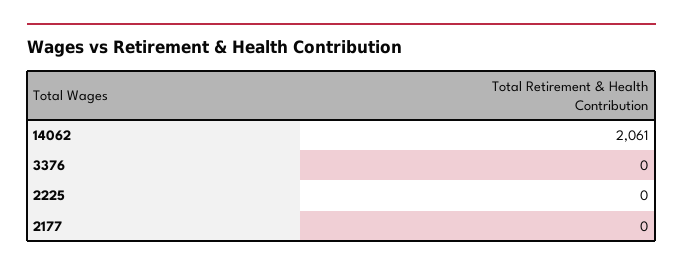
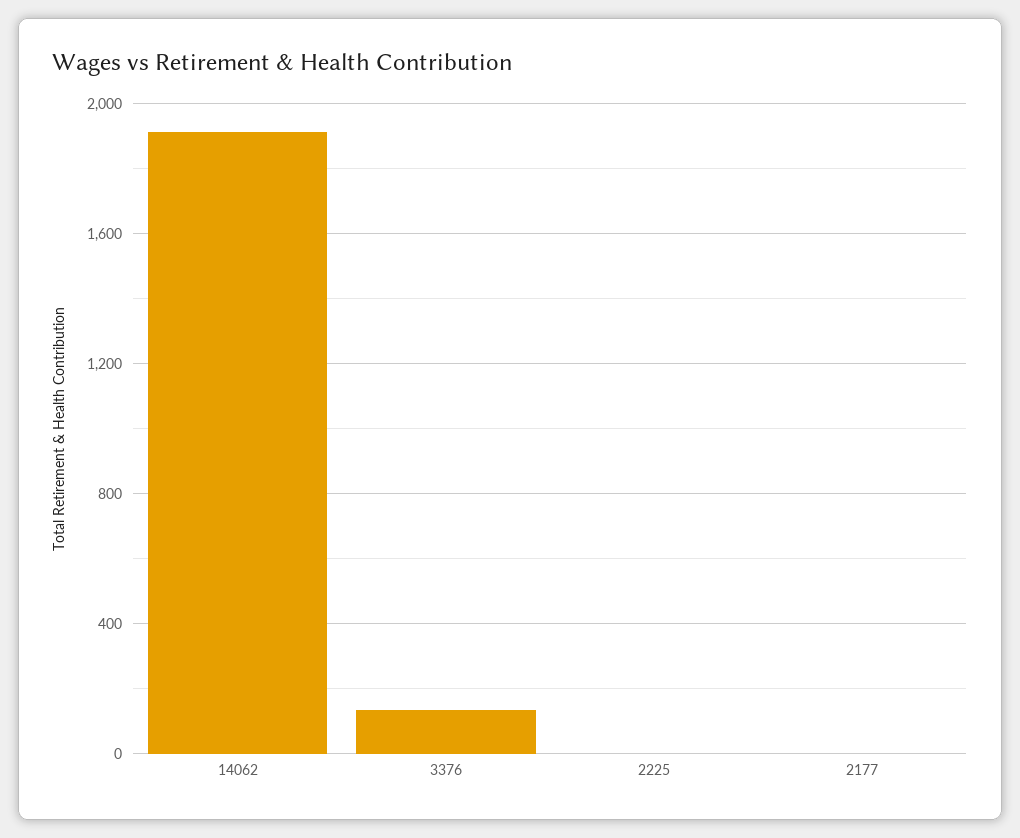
14062: 2061 -> 1900
3376: 0 -> 150

